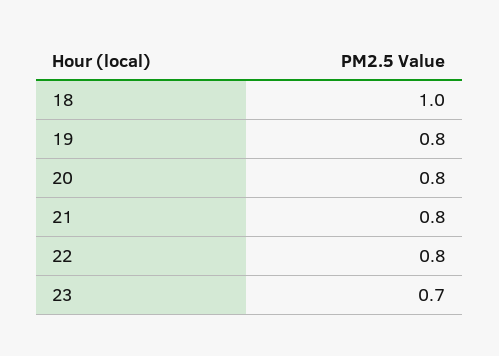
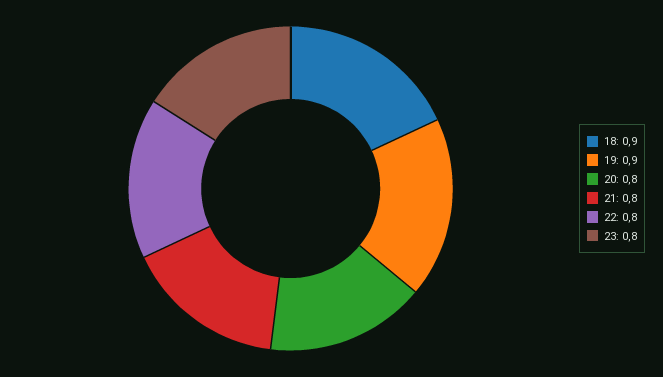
18: 1 -> 0.9
19: 0.8 -> 0.9
23: 0.7 -> 0.8

